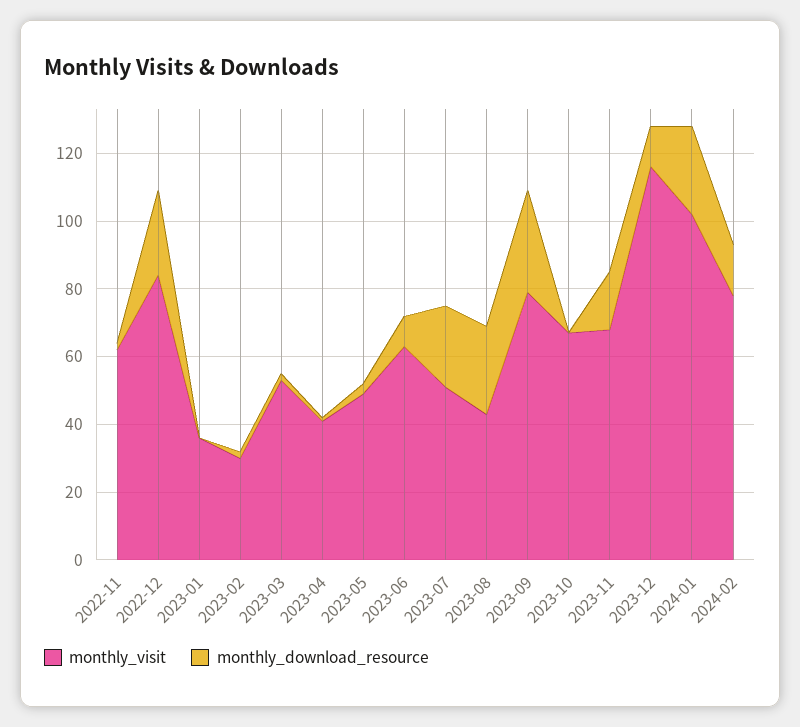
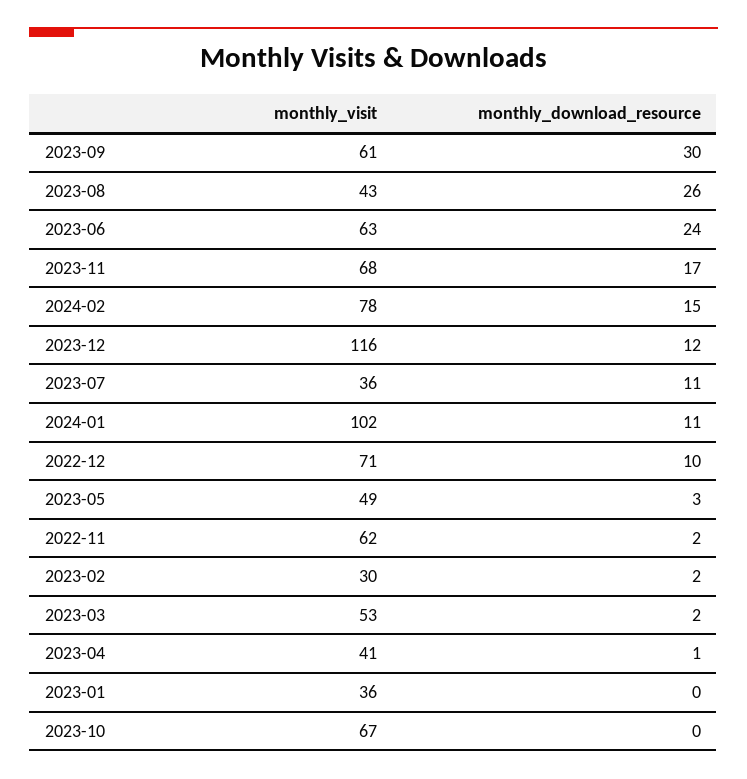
monthly_visit, 2022-12: 85 -> 71
monthly_download_resource, 2022-12: 25 -> 10
monthly_download_resource, 2023-06: 10 -> 24
monthly_visit, 2023-07: 50 -> 36
monthly_download_resource, 2023-07: 25 -> 11
monthly_visit, 2023-09: 80 -> 61
monthly_download_resource, 2024-01: 25 -> 11

